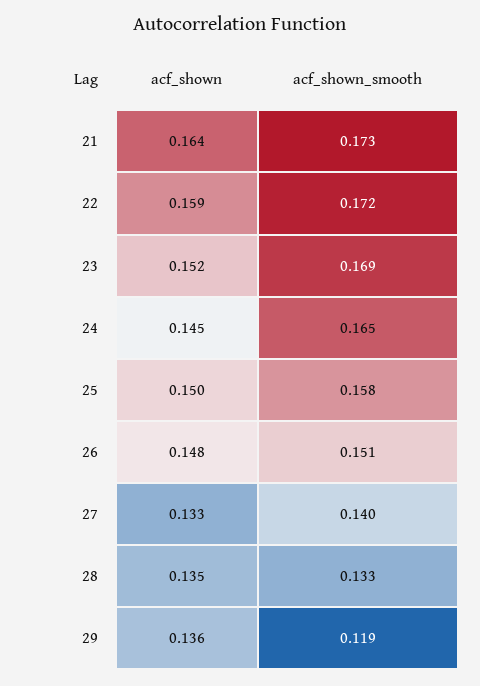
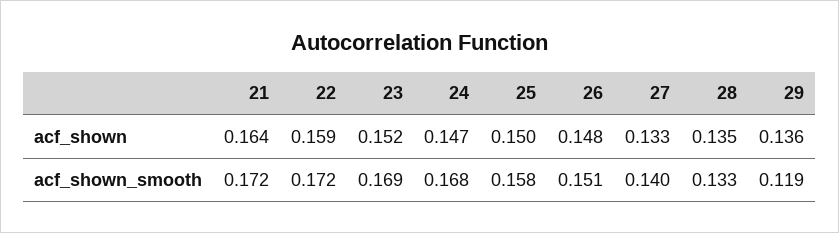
acf_shown_smooth, 21: 0.173 -> 0.172
acf_shown, 24: 0.145 -> 0.147
acf_shown_smooth, 24: 0.165 -> 0.168

